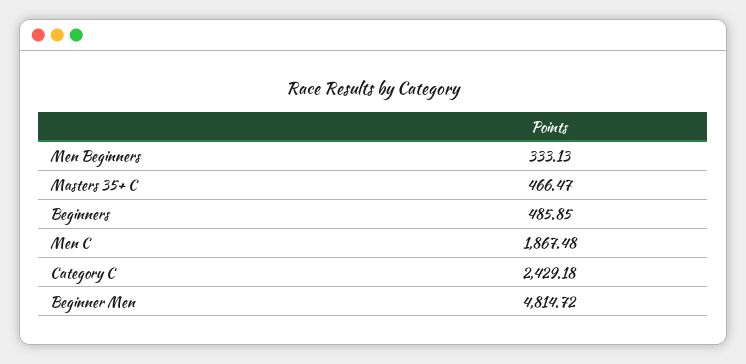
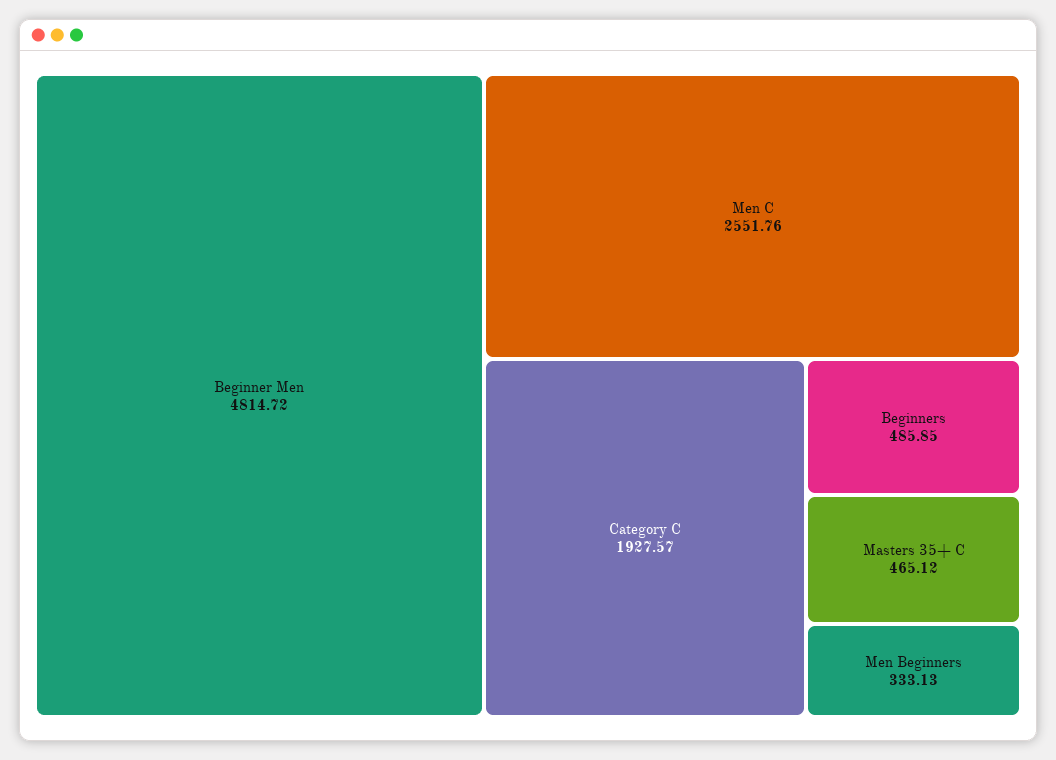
Masters 35+ C: 466.47 -> 465.12
Men C: 1867.48 -> 2551.76
Category C: 2429.18 -> 1927.57

